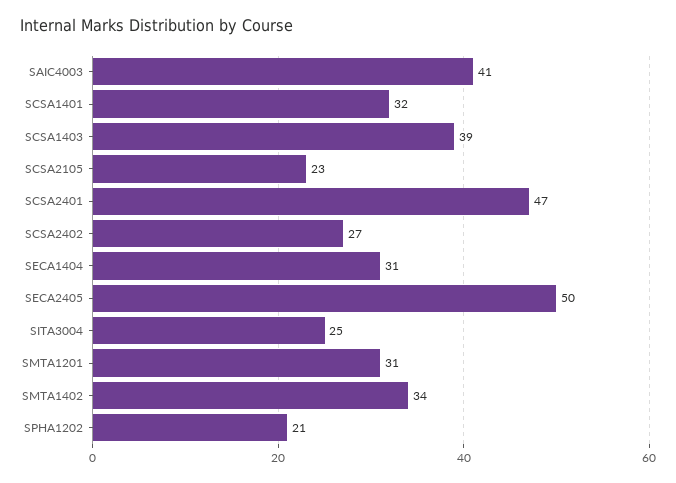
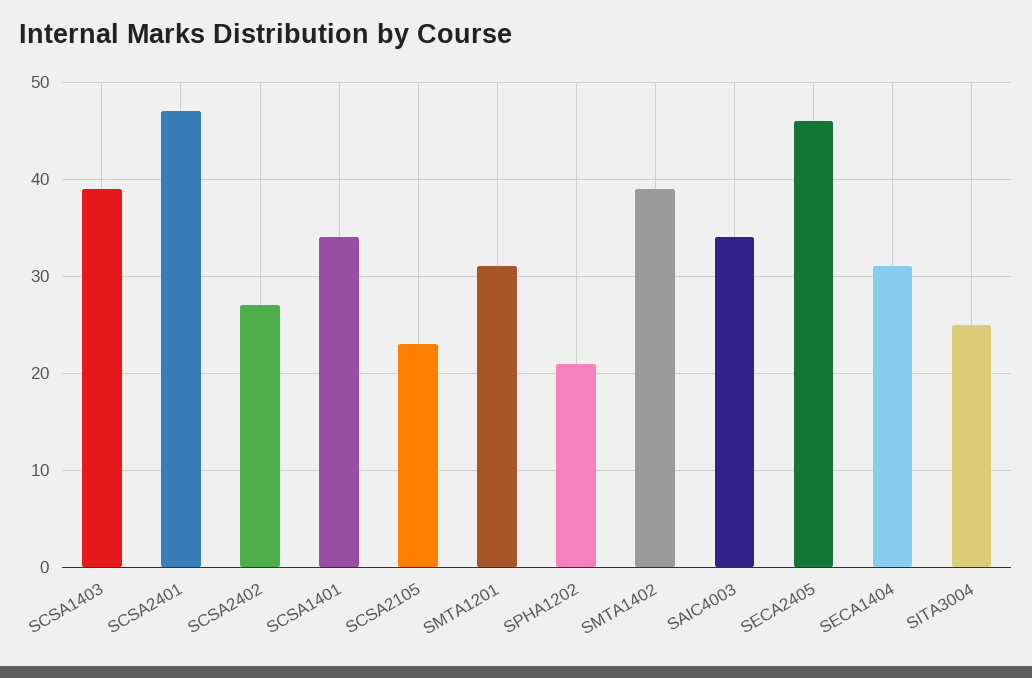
SAIC4003: 41 -> 34
SCSA1401: 32 -> 34
SECA2405: 50 -> 46
SMTA1402: 34 -> 39

